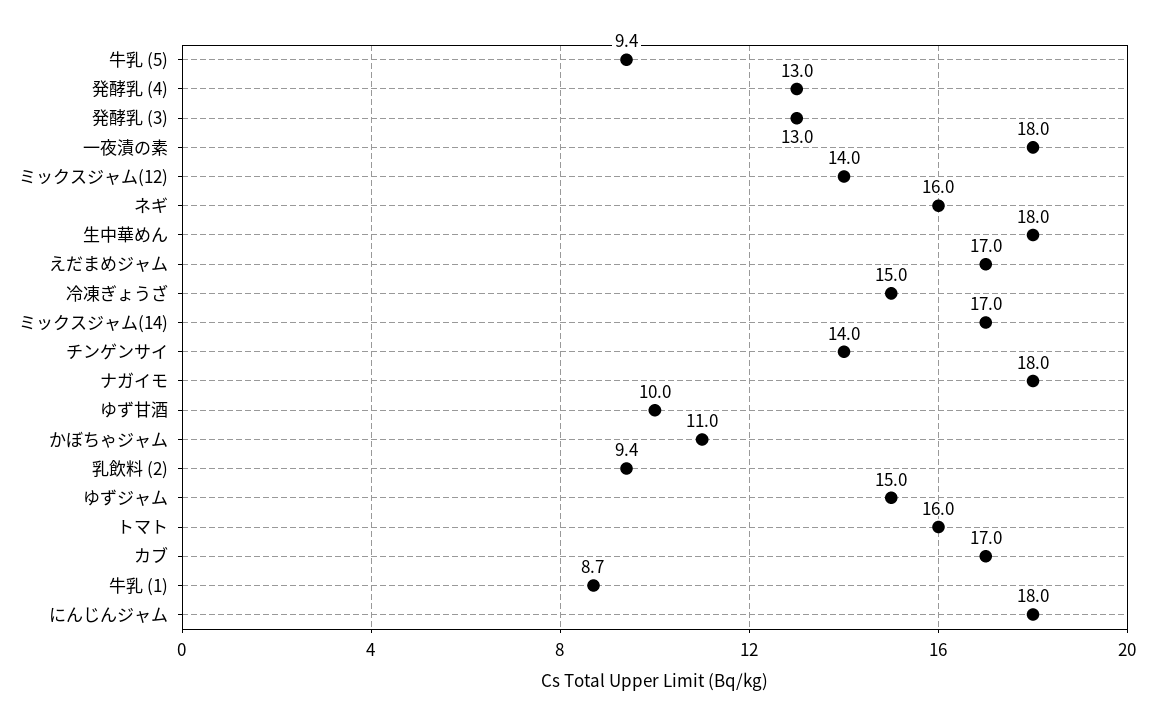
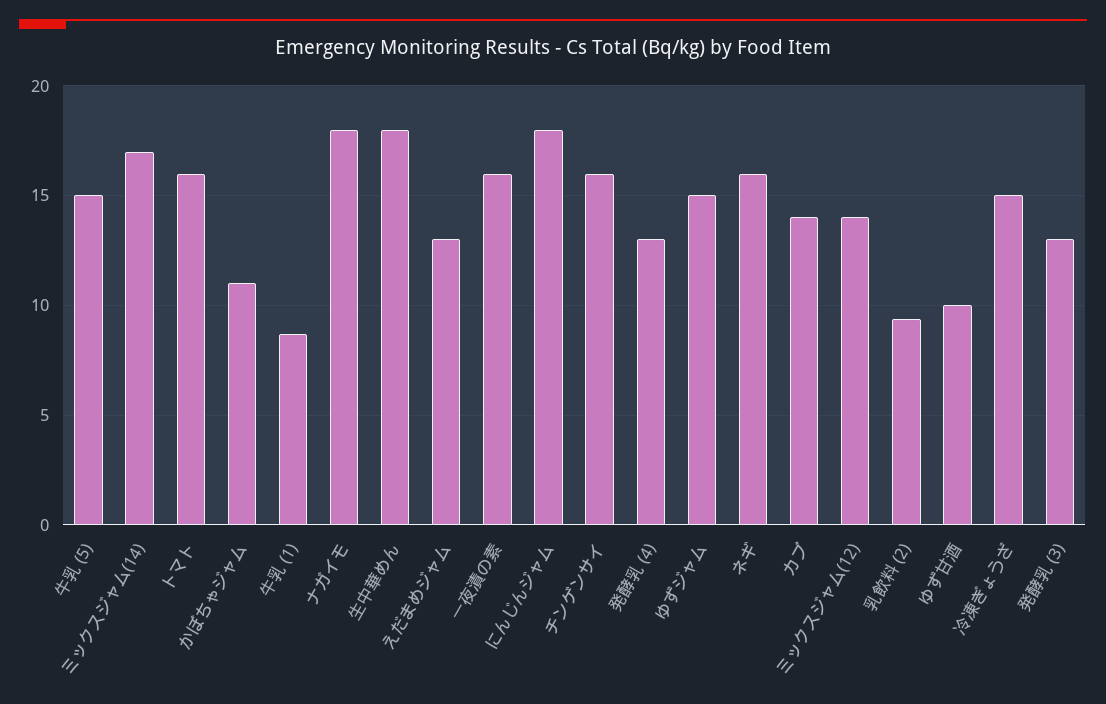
牛乳 (5): 9.4 -> 15
一夜漬の素: 18 -> 16
えだまめジャム: 17 -> 13
チンゲンサイ: 14 -> 16
カブ: 17 -> 14

